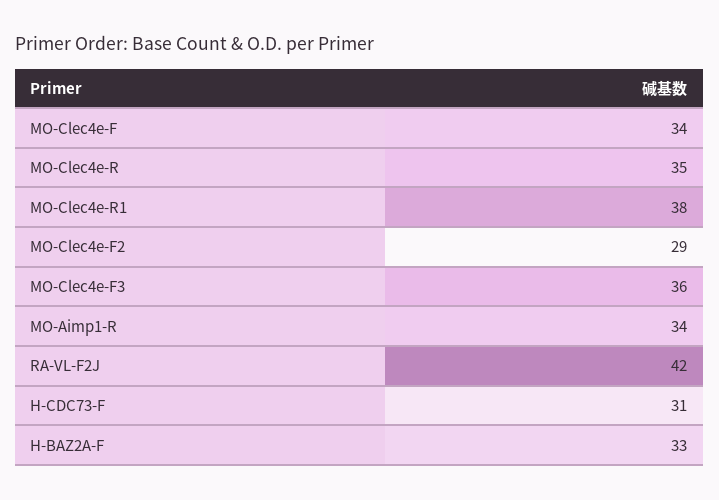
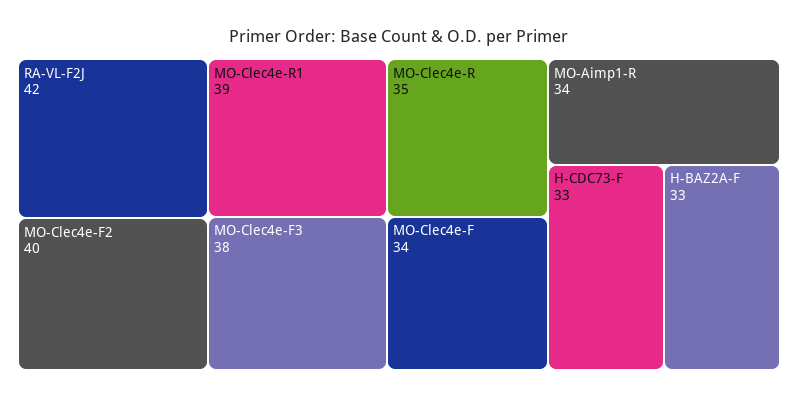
MO-Clec4e-R1: 38 -> 39
MO-Clec4e-F2: 29 -> 40
MO-Clec4e-F3: 36 -> 38
H-CDC73-F: 31 -> 33

